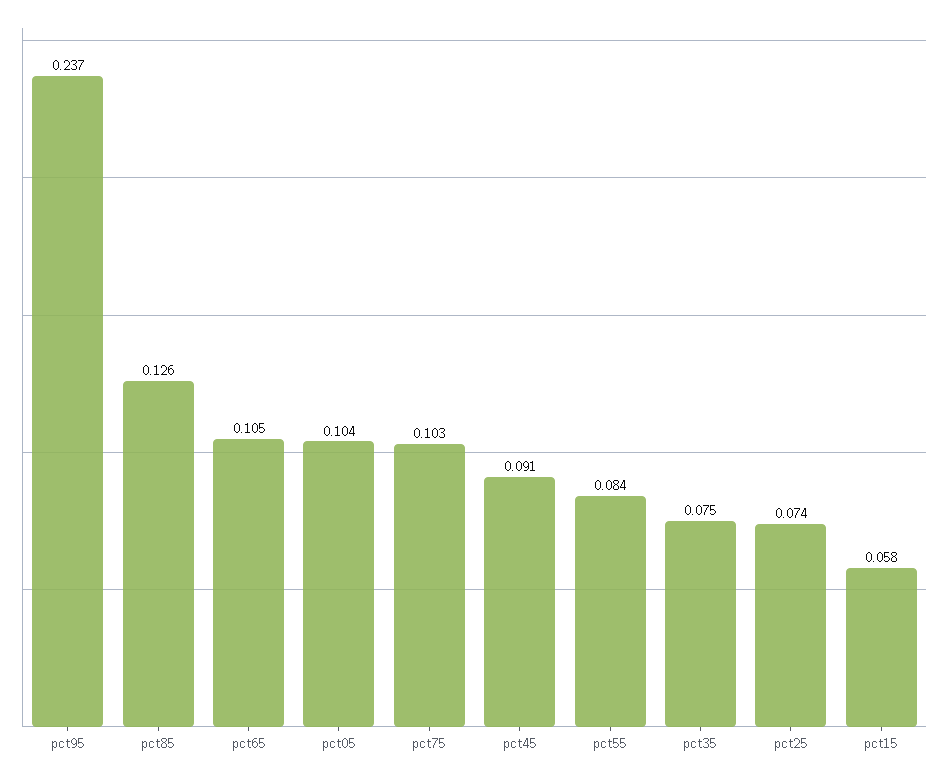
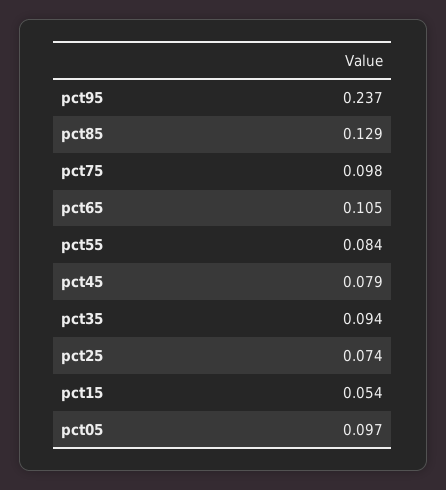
pct85: 0.126 -> 0.129
pct05: 0.104 -> 0.097
pct75: 0.103 -> 0.098
pct45: 0.091 -> 0.079
pct35: 0.075 -> 0.094
pct15: 0.058 -> 0.054

